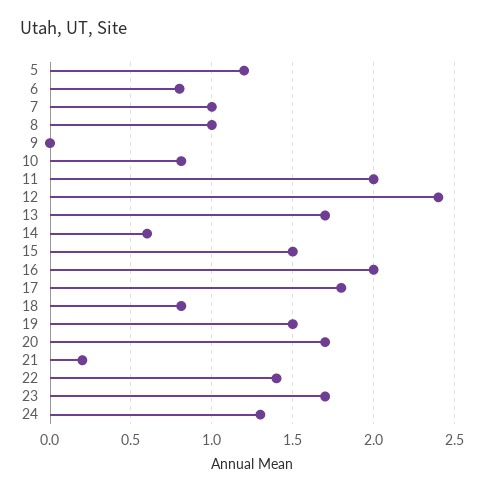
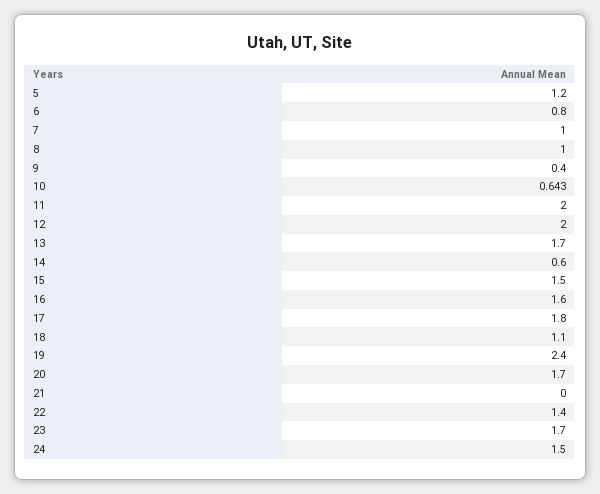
9: 0 -> 0.4
10: 0.8 -> 0.643
12: 2.4 -> 2
16: 2 -> 1.6
18: 0.8 -> 1.1
19: 1.5 -> 2.4
21: 0.2 -> 0
24: 1.3 -> 1.5

